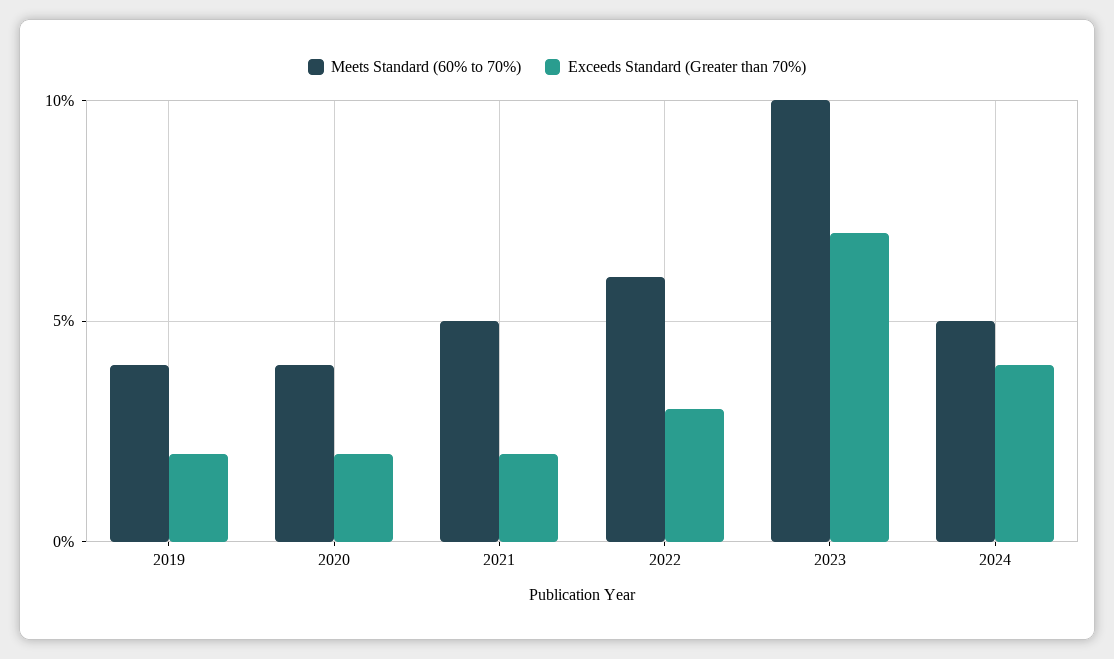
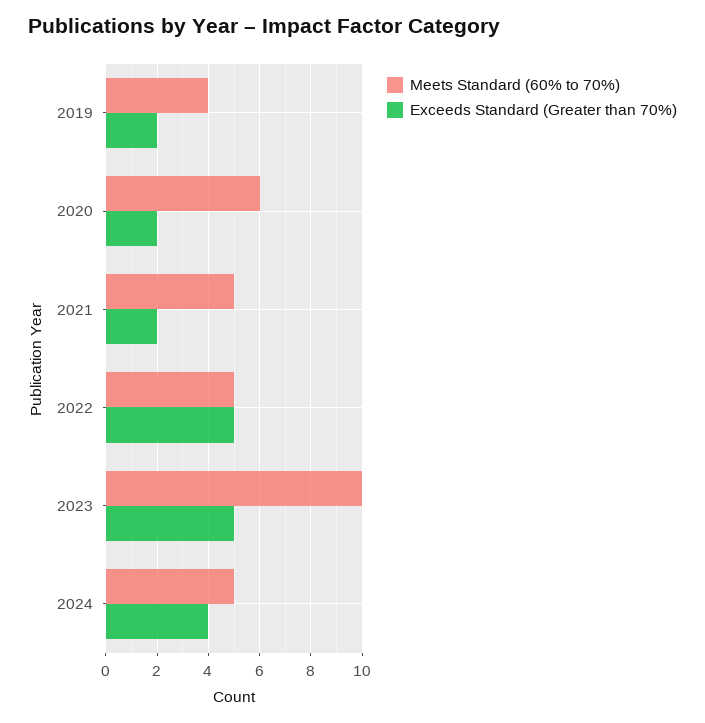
Meets Standard (60% to 70%), 2020: 4 -> 6
Meets Standard (60% to 70%), 2022: 6 -> 5
Exceeds Standard (Greater than 70%), 2022: 3 -> 5
Exceeds Standard (Greater than 70%), 2023: 7 -> 5

